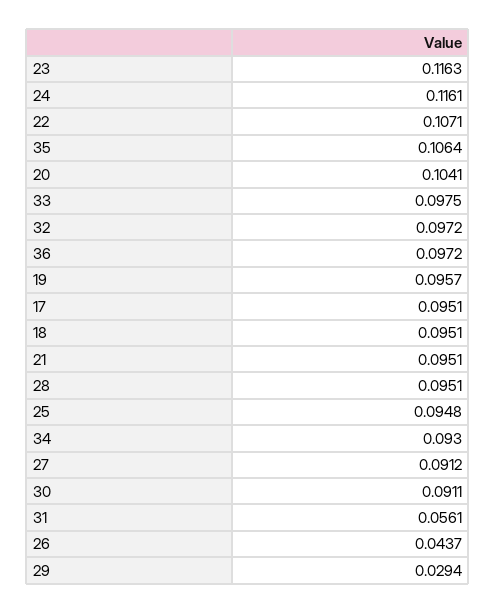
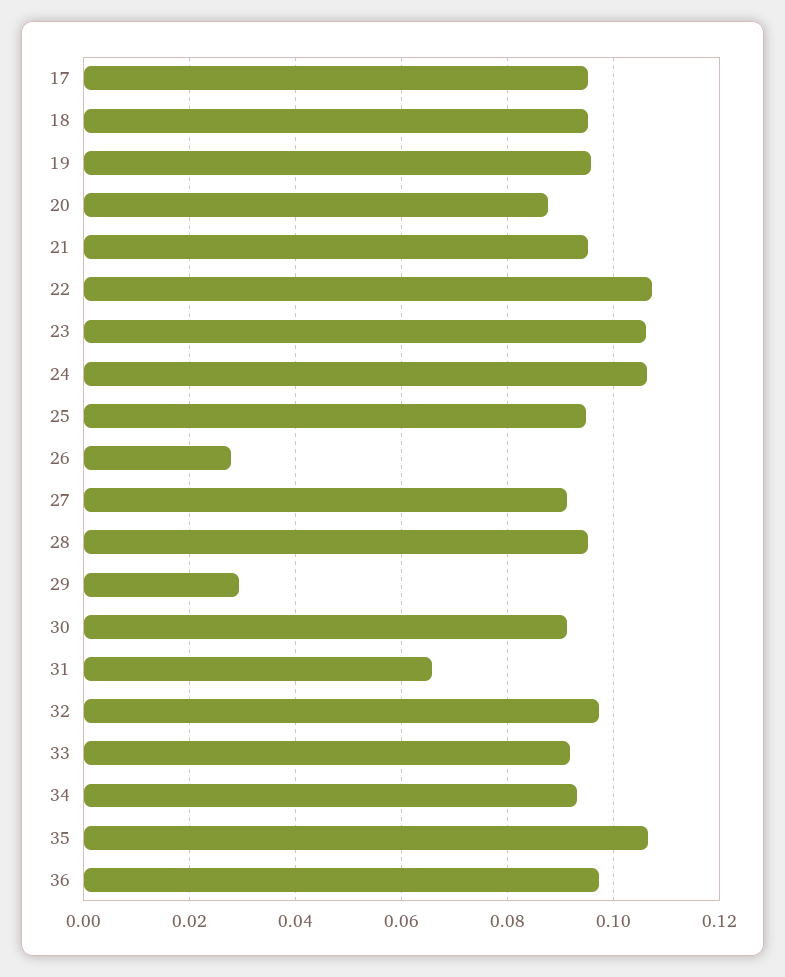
23: 0.1163 -> 0.106
24: 0.1161 -> 0.106
20: 0.1041 -> 0.088
33: 0.0975 -> 0.092
31: 0.0561 -> 0.066
26: 0.0437 -> 0.028

